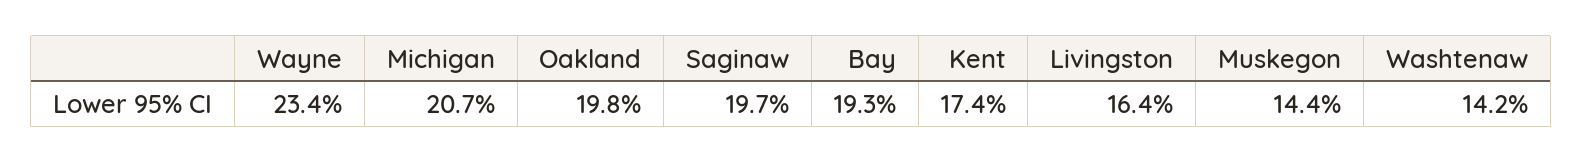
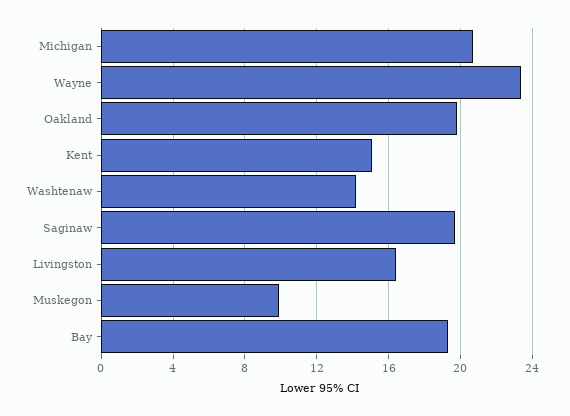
Kent: 17.4 -> 15
Muskegon: 14.4 -> 10

